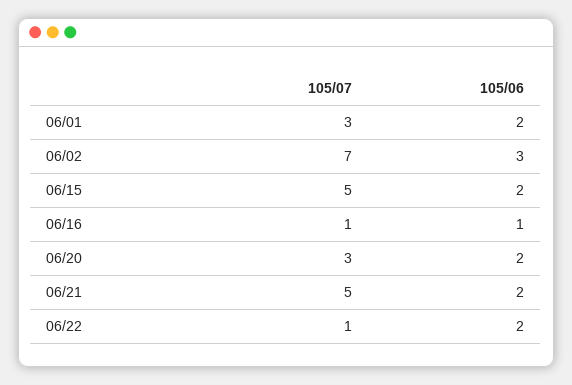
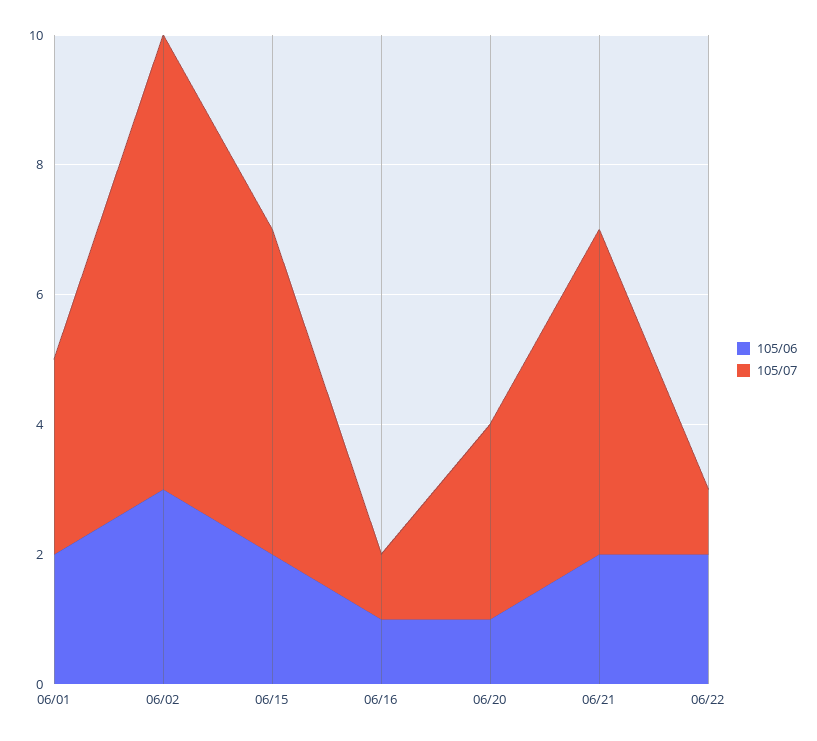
105/06, 06/20: 2 -> 1

